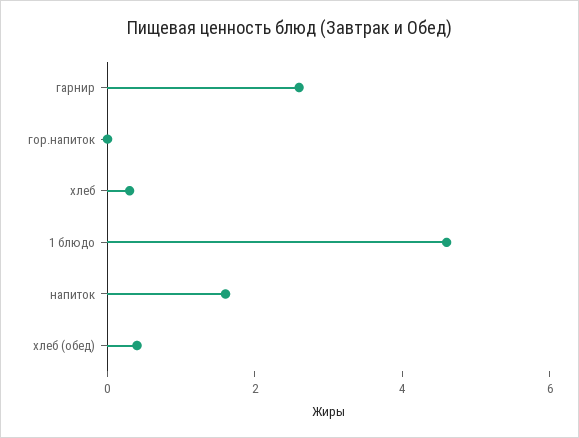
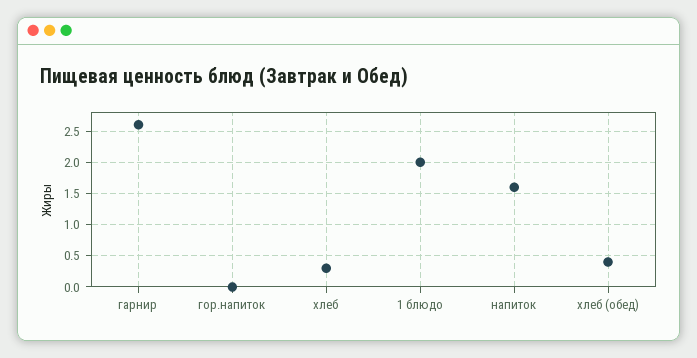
1 блюдо: 4.5 -> 2

